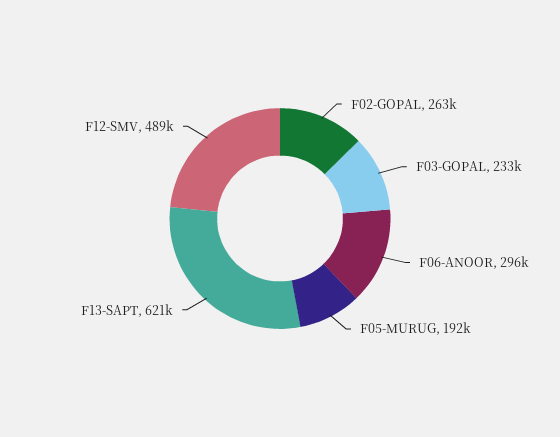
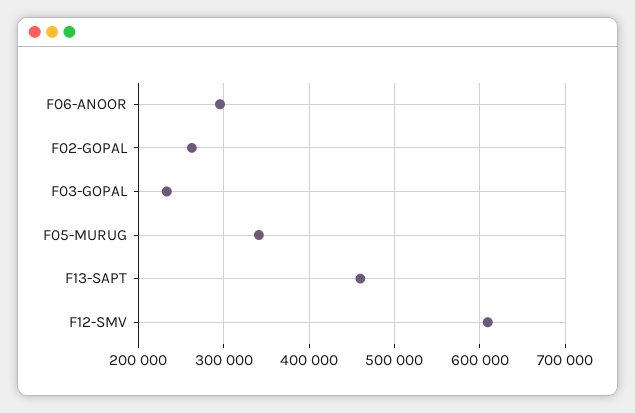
F05-MURUG: 192000 -> 340000
F13-SAPT: 621000 -> 460000
F12-SMV: 489000 -> 610000

